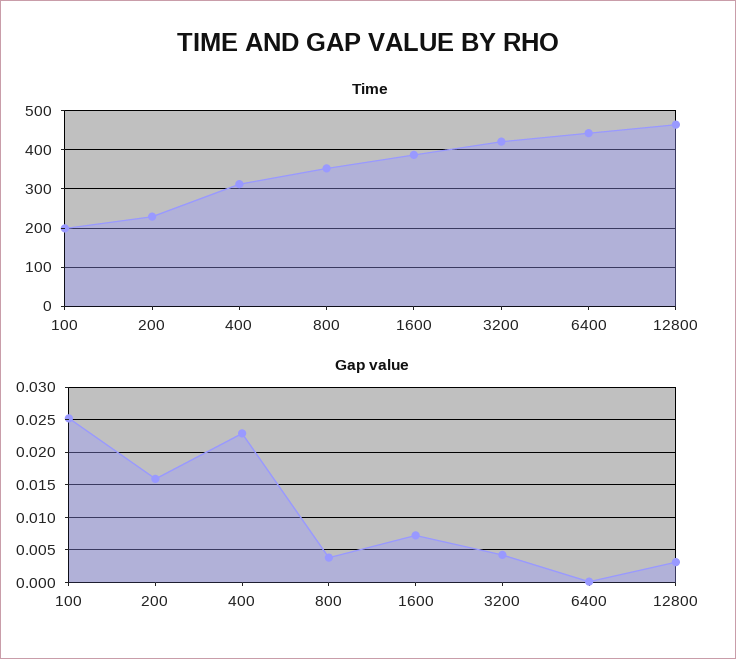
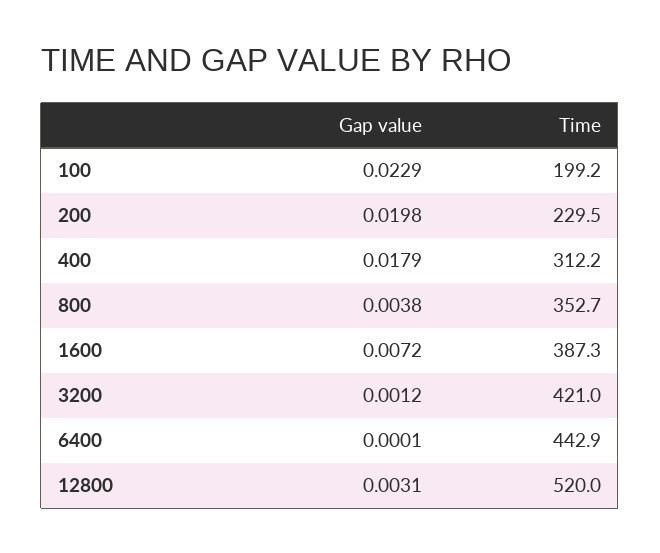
Time, 12800: 460 -> 520
Gap value, 100: 0.025 -> 0.0229
Gap value, 200: 0.016 -> 0.0198
Gap value, 400: 0.023 -> 0.0179
Gap value, 3200: 0.004 -> 0.0012

